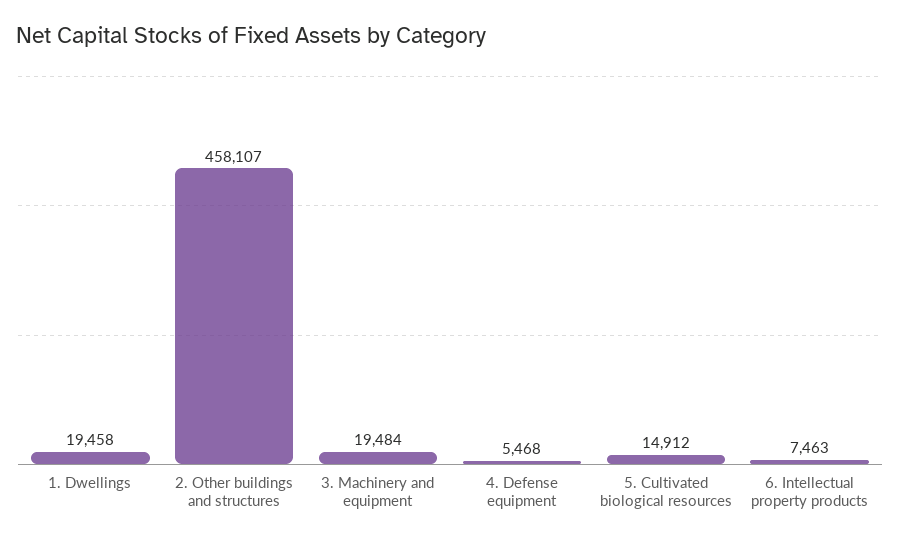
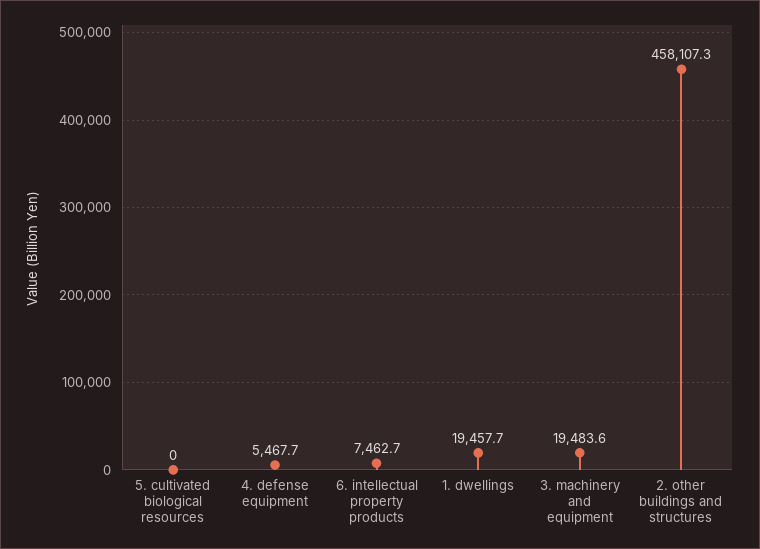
5. Cultivated biological resources: 14912 -> 0

